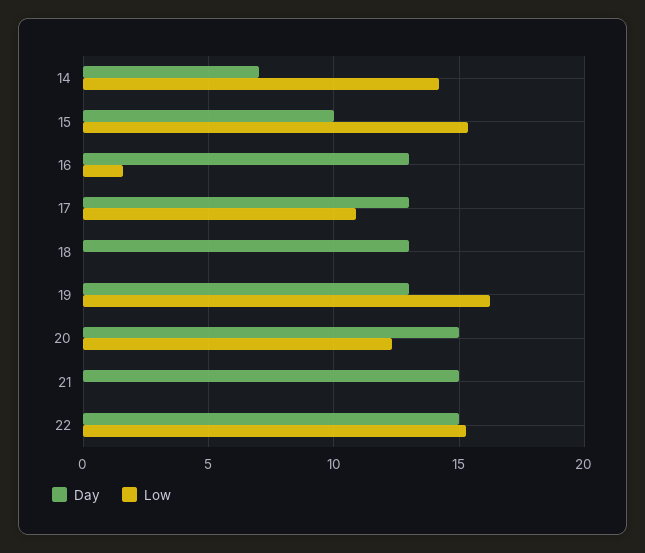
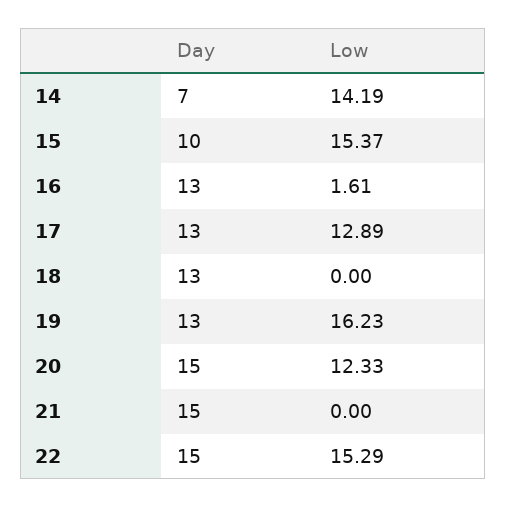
Low, 17: 11 -> 12.89

